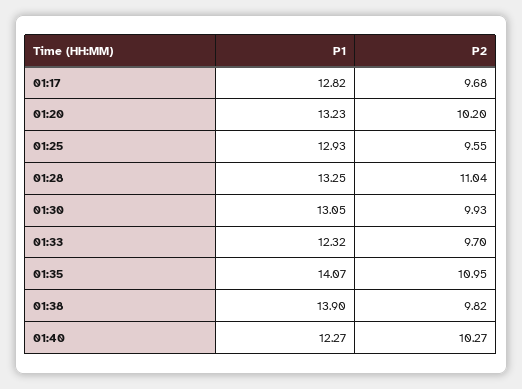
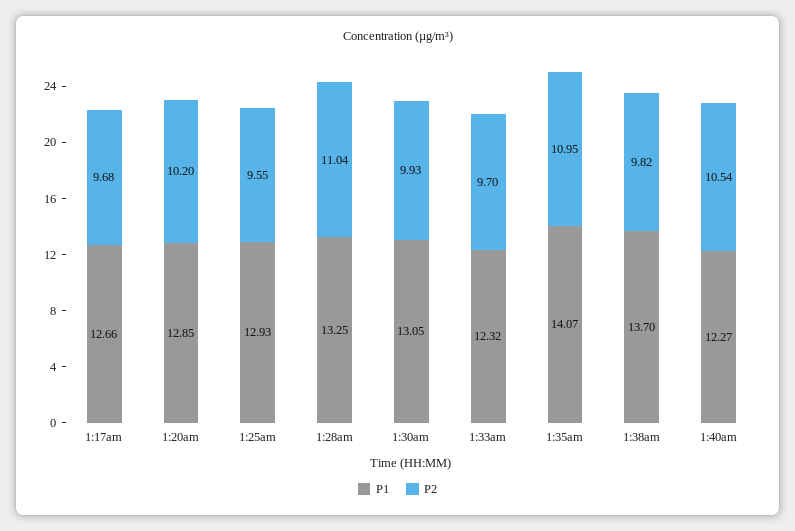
P1, 01:17: 12.82 -> 12.66
P1, 01:20: 13.23 -> 12.85
P1, 01:38: 13.9 -> 13.7
P2, 01:40: 10.27 -> 10.54

